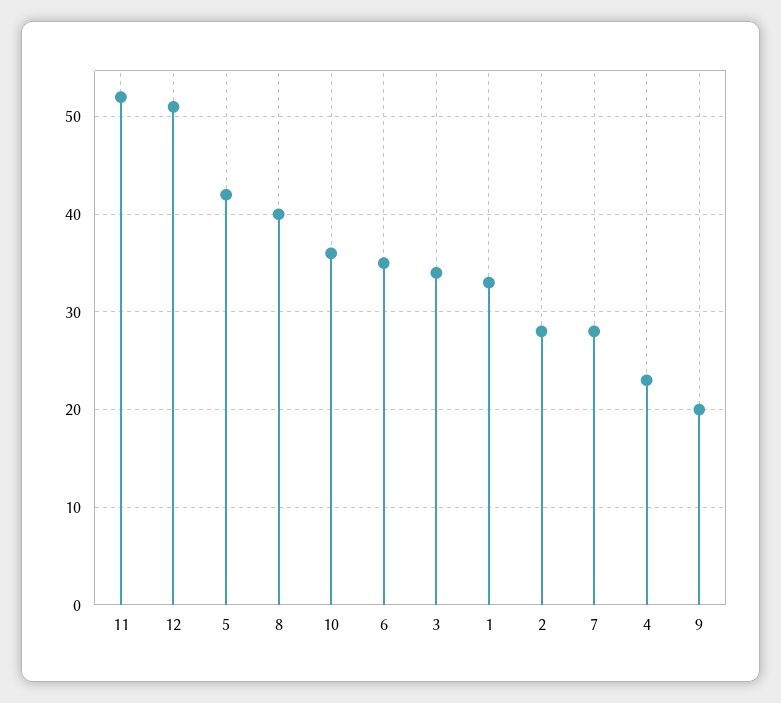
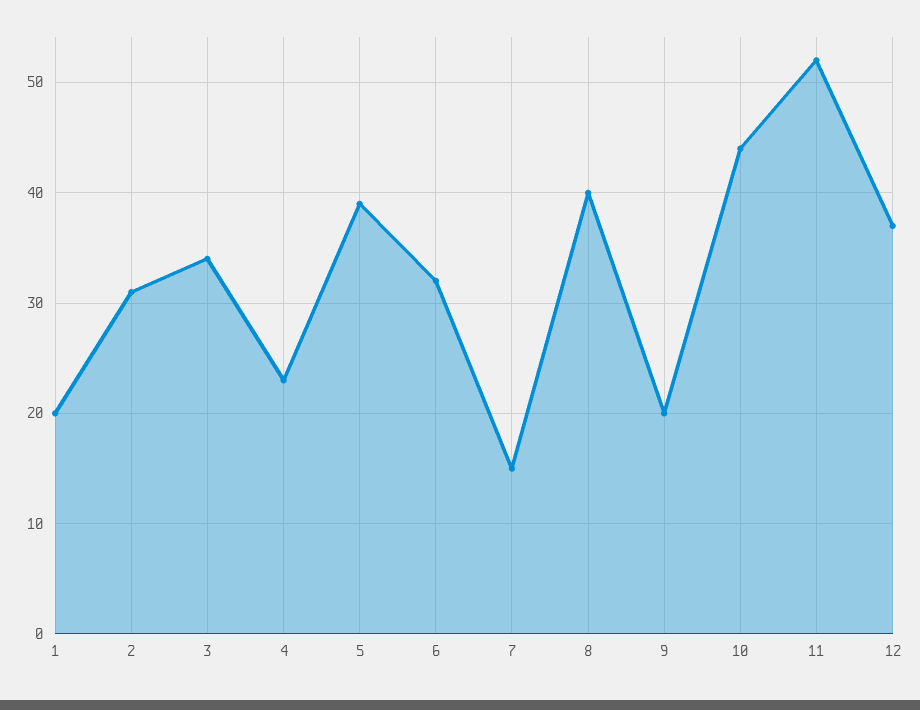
12: 51 -> 37
5: 42 -> 39
10: 36 -> 44
6: 35 -> 32
1: 33 -> 20
2: 28 -> 31
7: 28 -> 15

